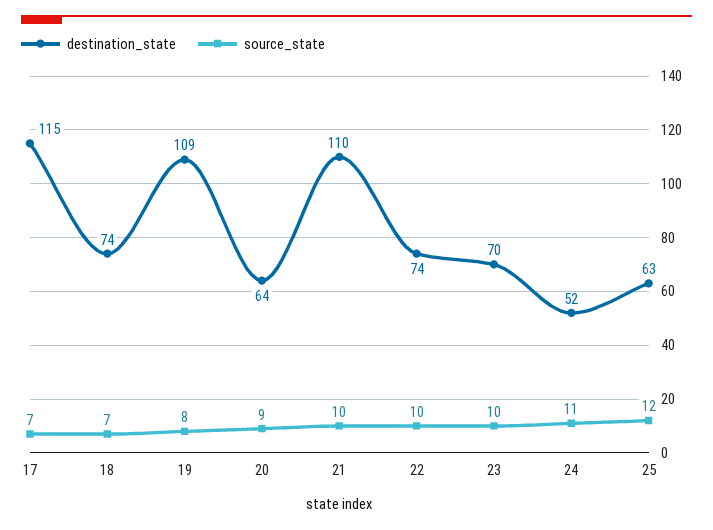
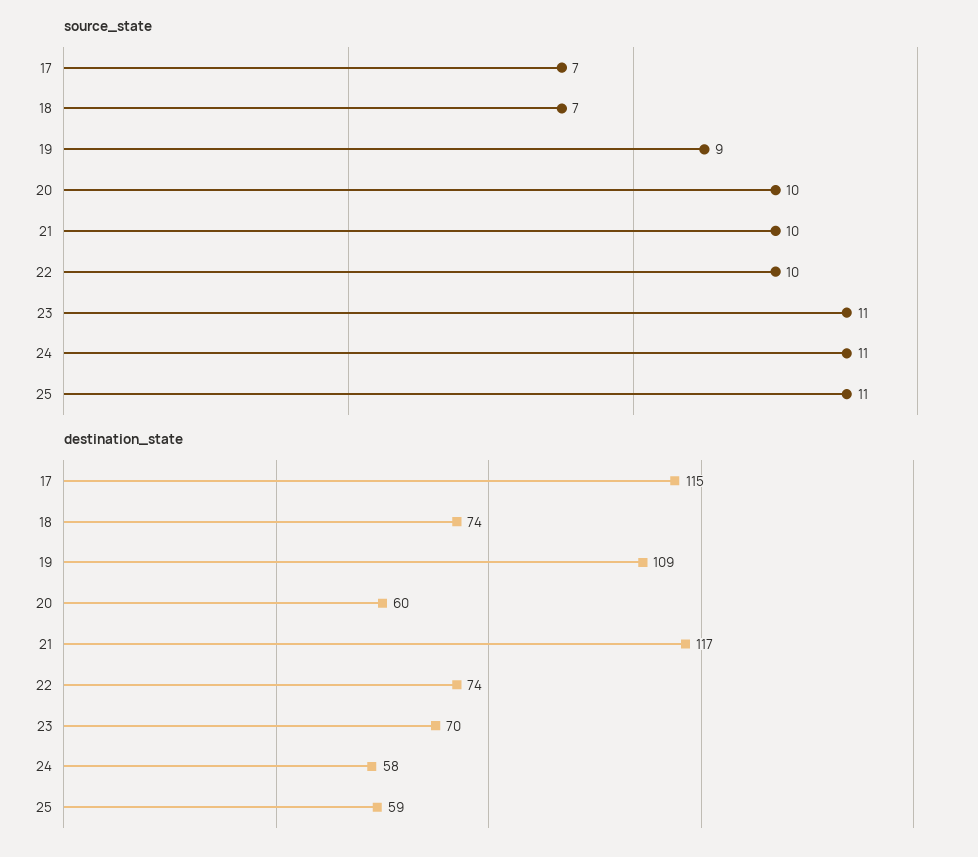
source_state, 19: 8 -> 9
destination_state, 20: 64 -> 60
source_state, 20: 9 -> 10
destination_state, 21: 110 -> 117
source_state, 23: 10 -> 11
destination_state, 24: 52 -> 58
destination_state, 25: 63 -> 59
source_state, 25: 12 -> 11

